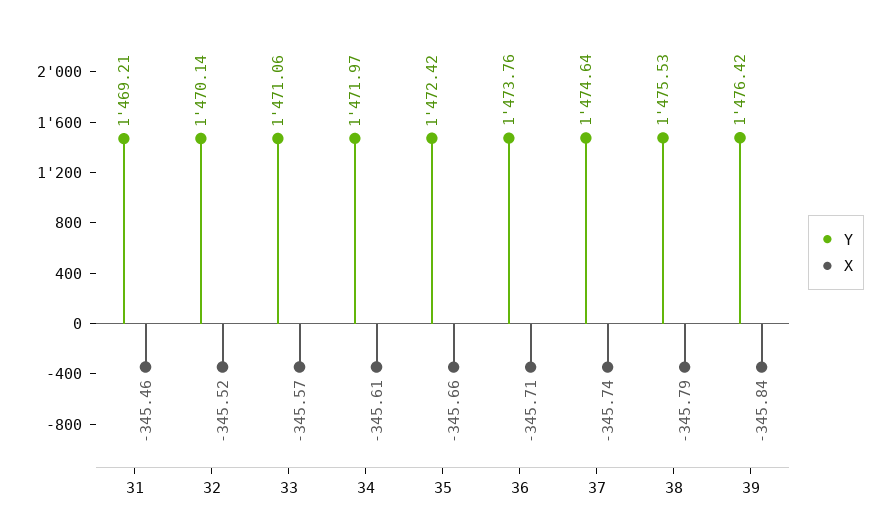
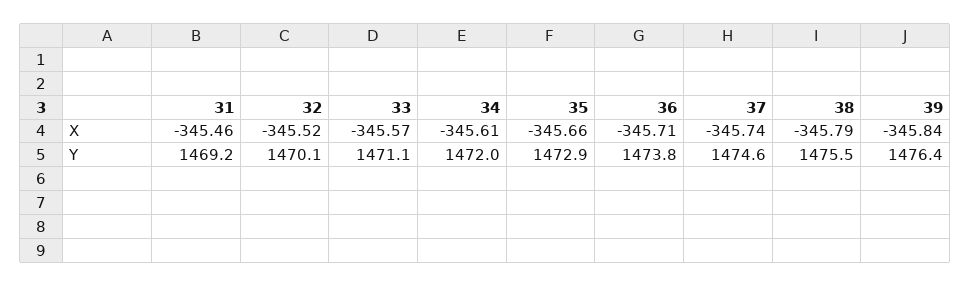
Y, 35: 1472.42 -> 1472.9

